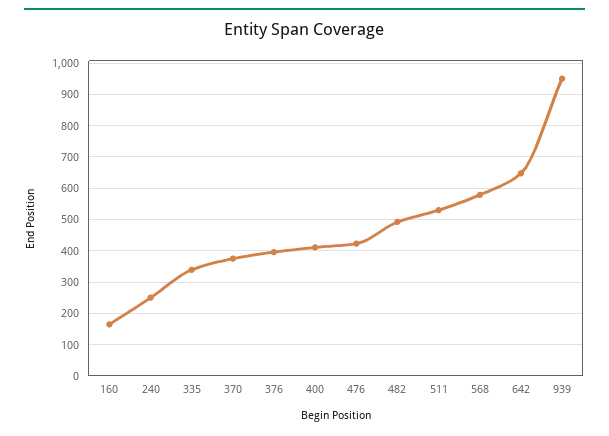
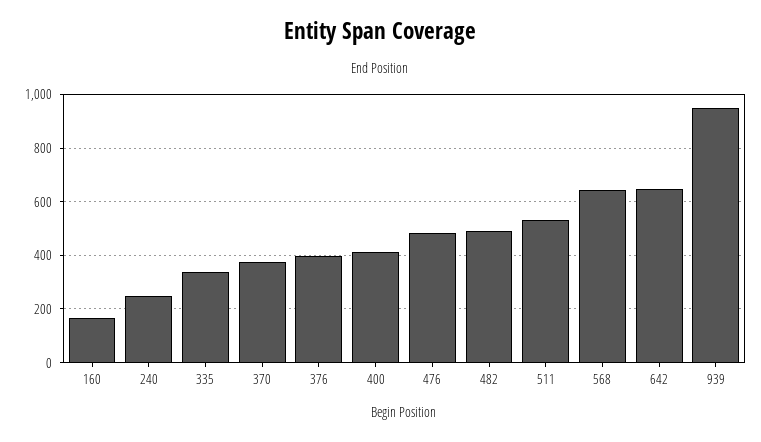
476: 420 -> 475
568: 580 -> 650

